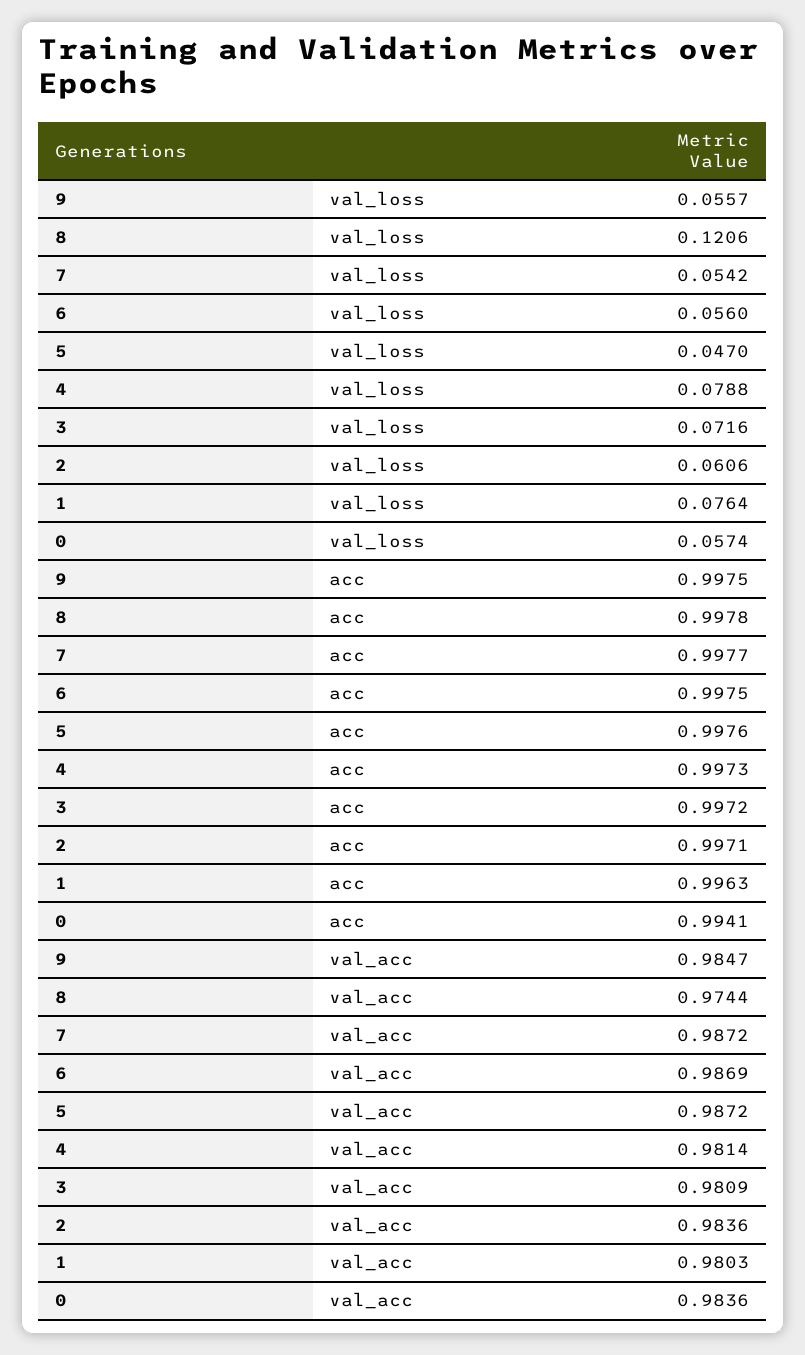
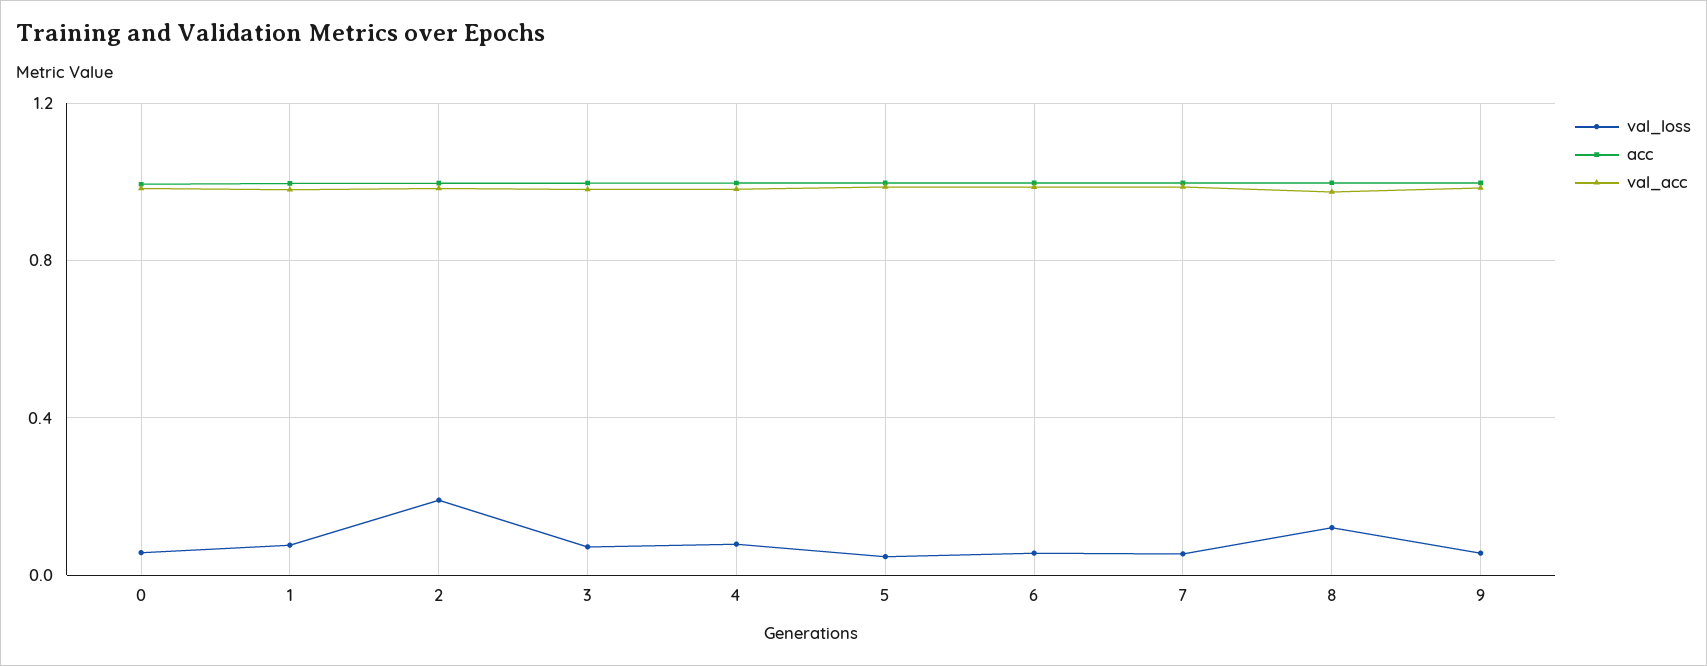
val_loss, 2: 0.0606 -> 0.2

